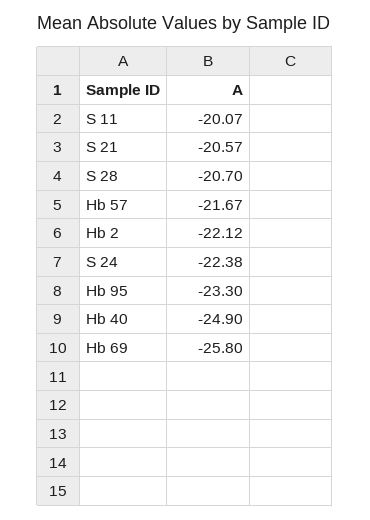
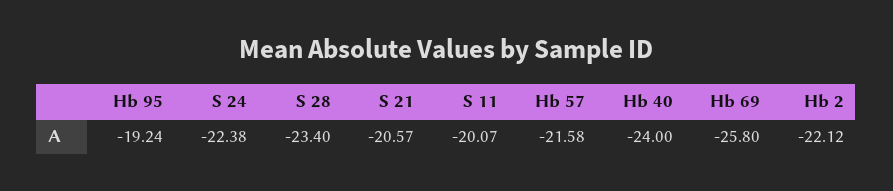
S 28: -20.7 -> -23.4
Hb 57: -21.67 -> -21.58
Hb 95: -23.3 -> -19.24
Hb 40: -24.9 -> -24

